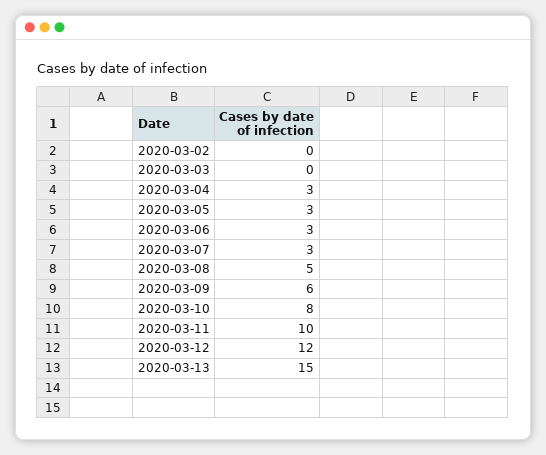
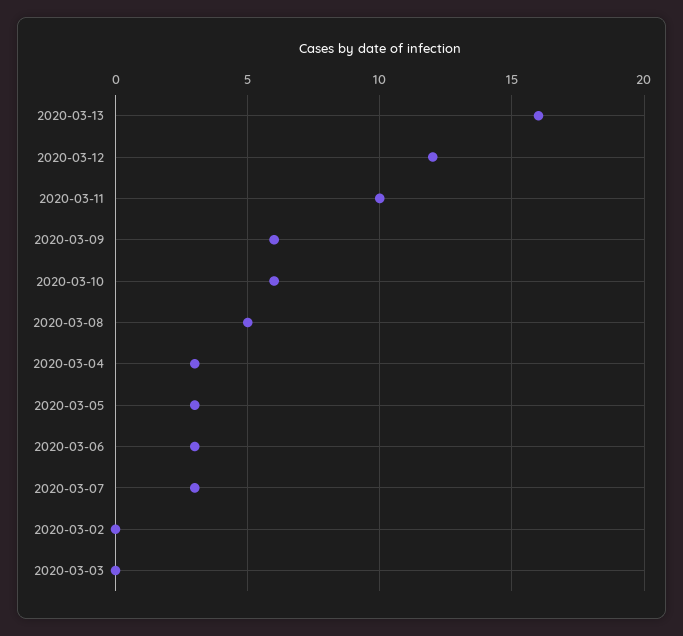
2020-03-10: 8 -> 6
2020-03-13: 15 -> 16

